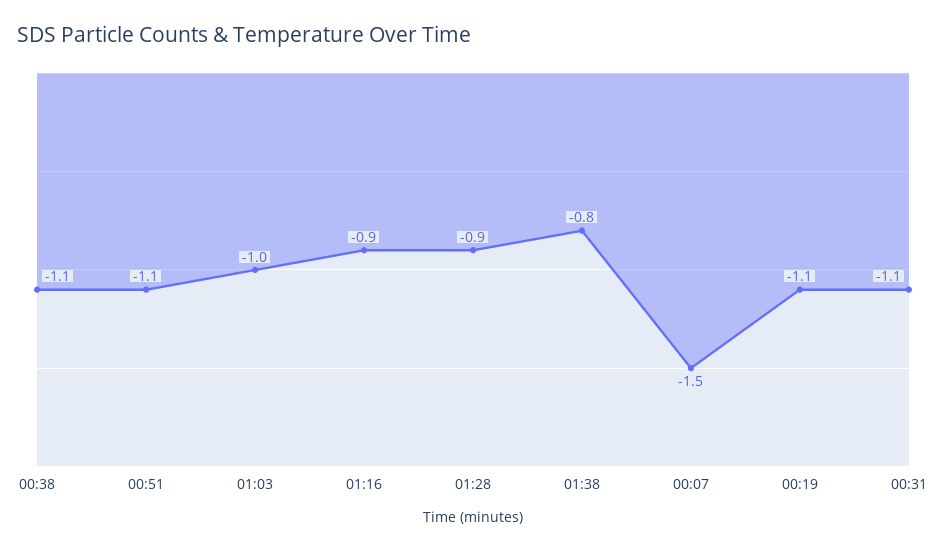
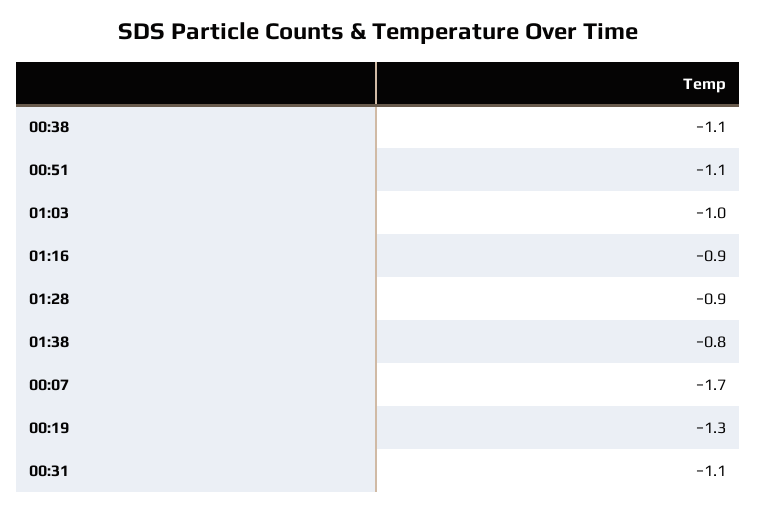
00:07: -1.5 -> -1.7
00:19: -1.1 -> -1.3

